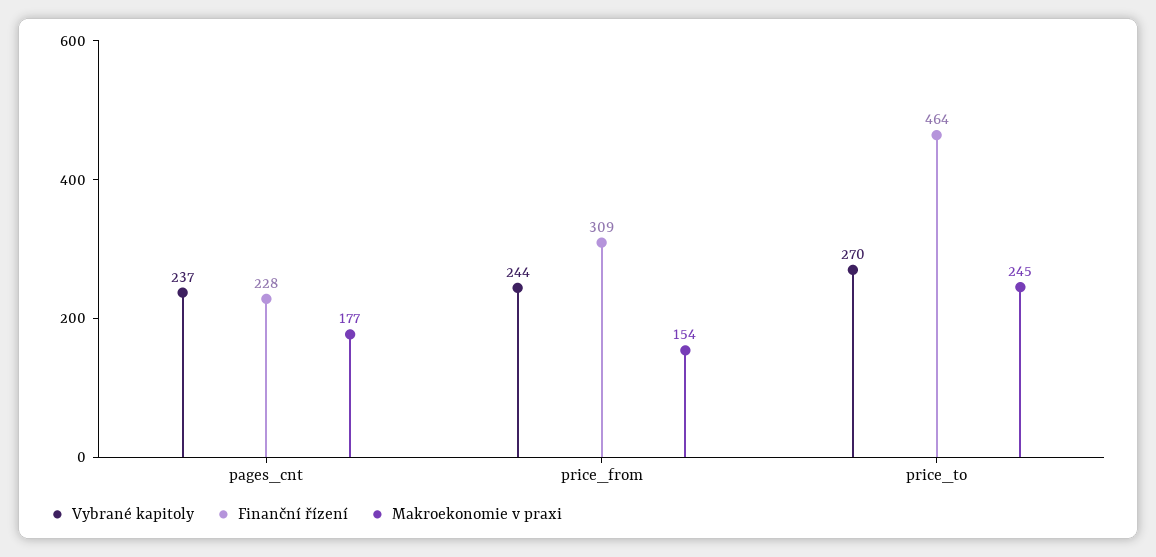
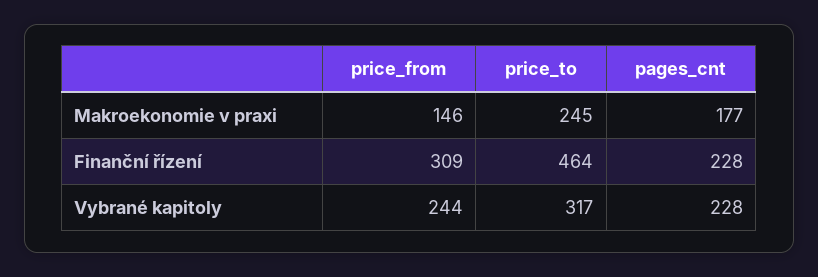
Vybrané kapitoly, pages_cnt: 237 -> 228
Makroekonomie v praxi, price_from: 154 -> 146
Vybrané kapitoly, price_to: 270 -> 317

